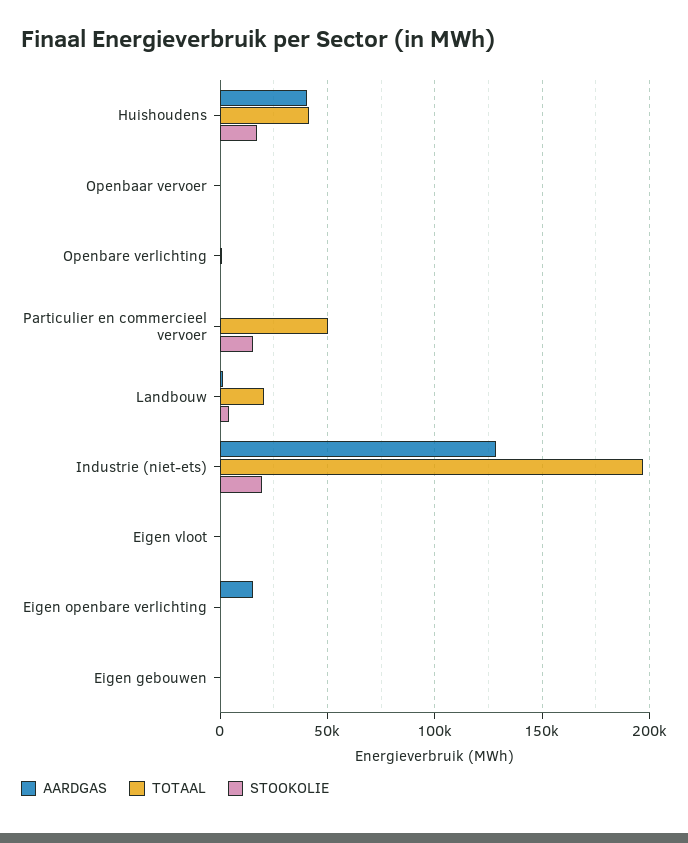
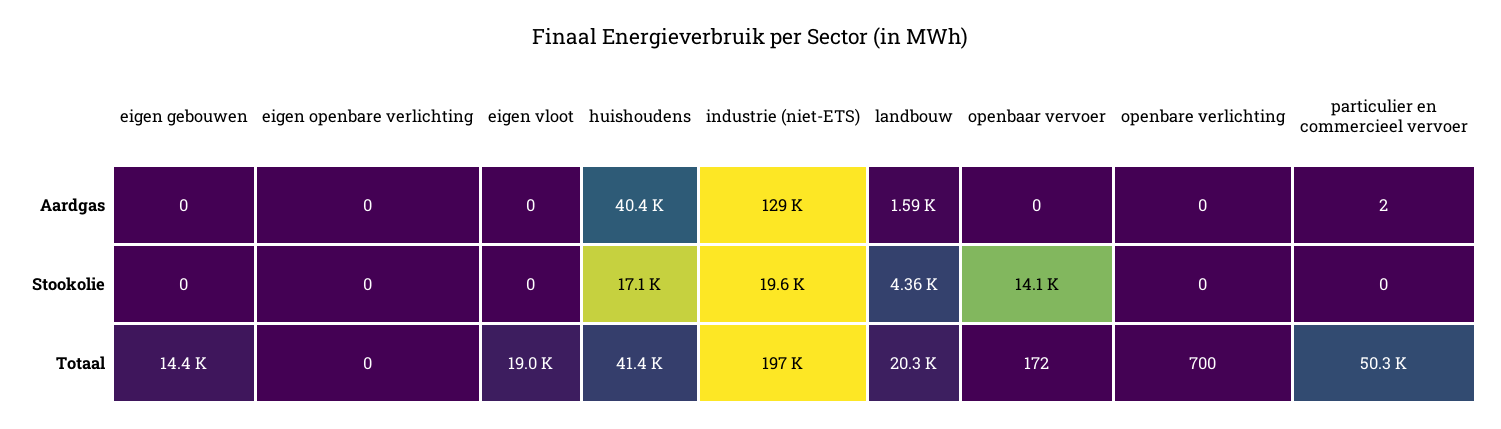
STOOKOLIE, Openbaar vervoer: 0 -> 14100
STOOKOLIE, Particulier en commercieel vervoer: 15000 -> 0
TOTAAL, Eigen vloot: 0 -> 19000
AARDGAS, Eigen openbare verlichting: 15000 -> 0
TOTAAL, Eigen gebouwen: 0 -> 14400

